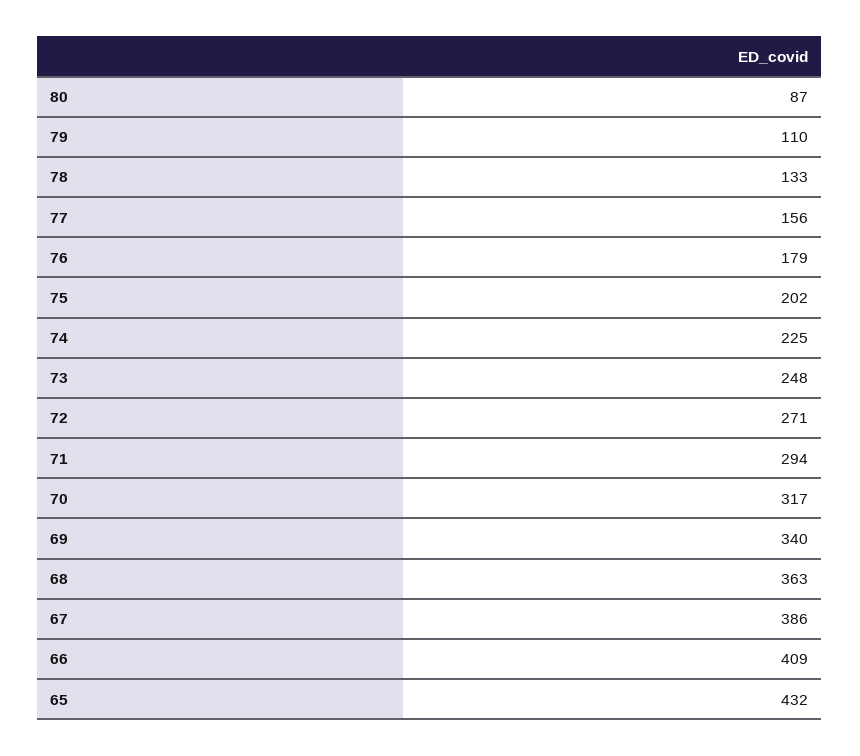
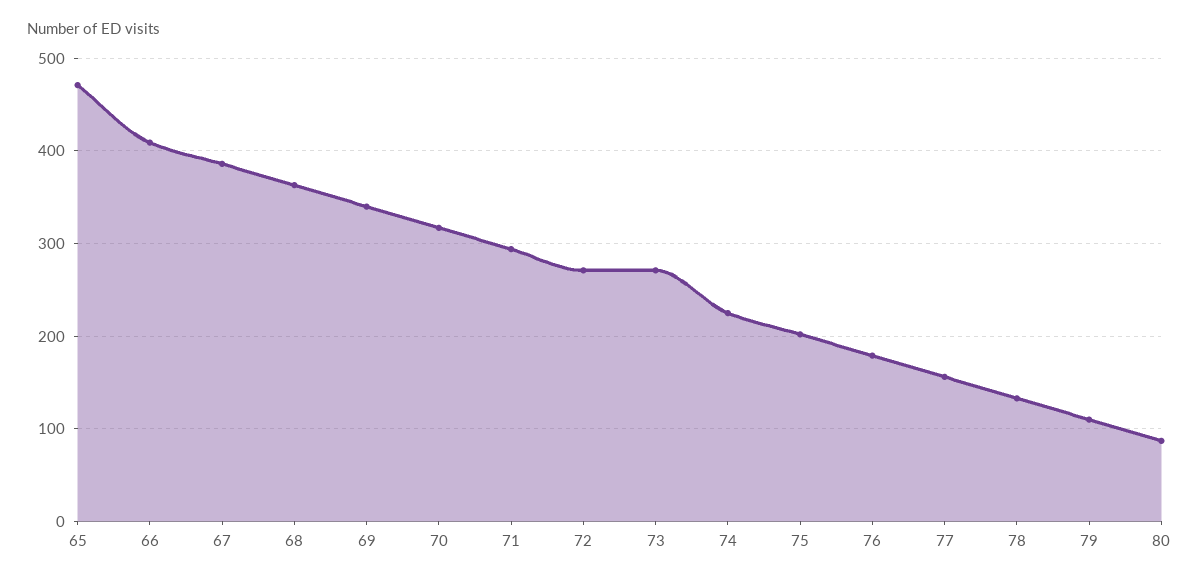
73: 248 -> 270
65: 432 -> 470

